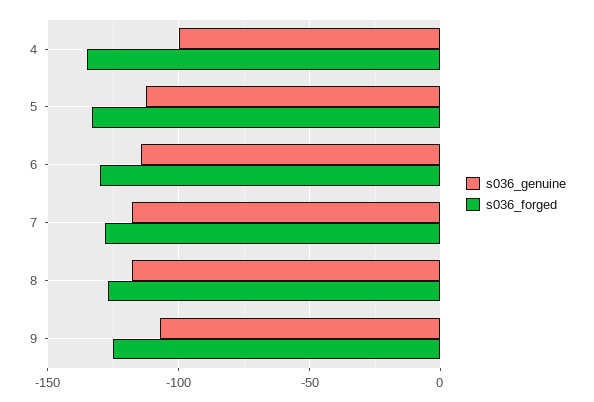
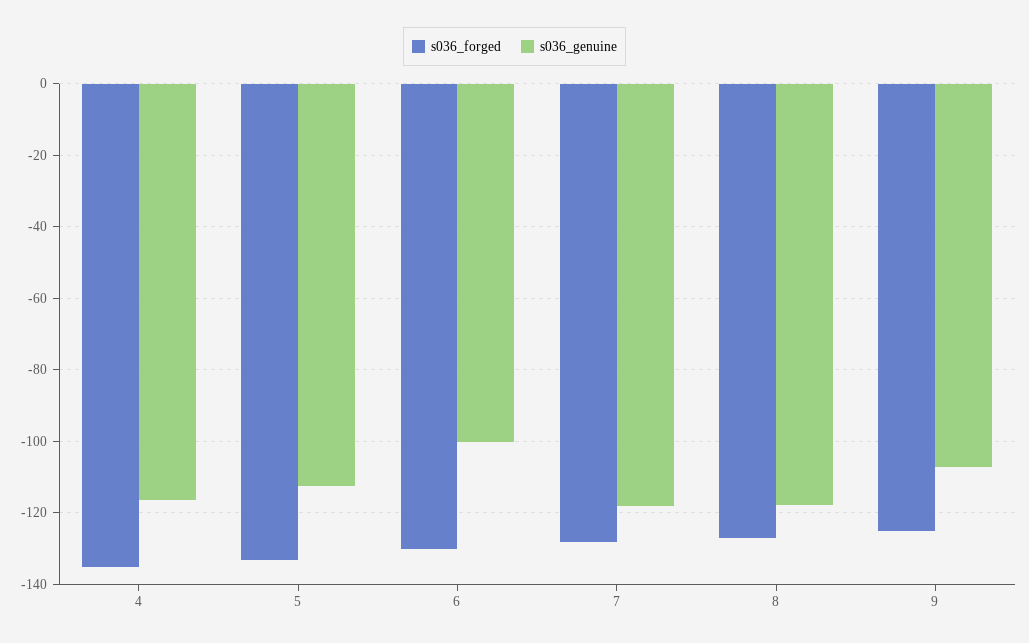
s036_genuine, 4: -100 -> -116
s036_genuine, 6: -115 -> -100

